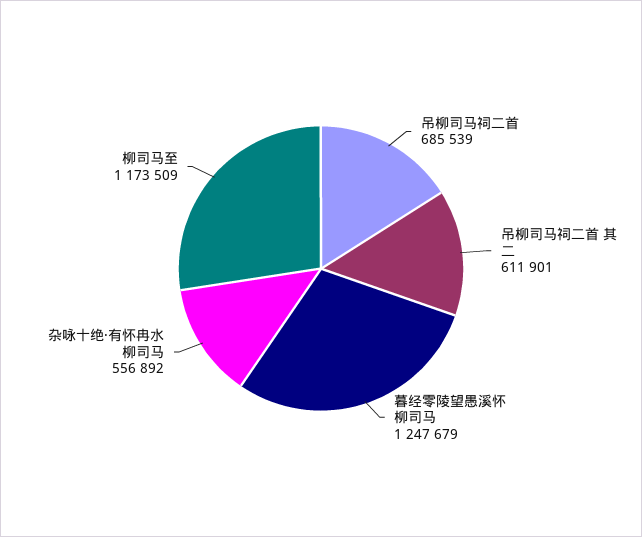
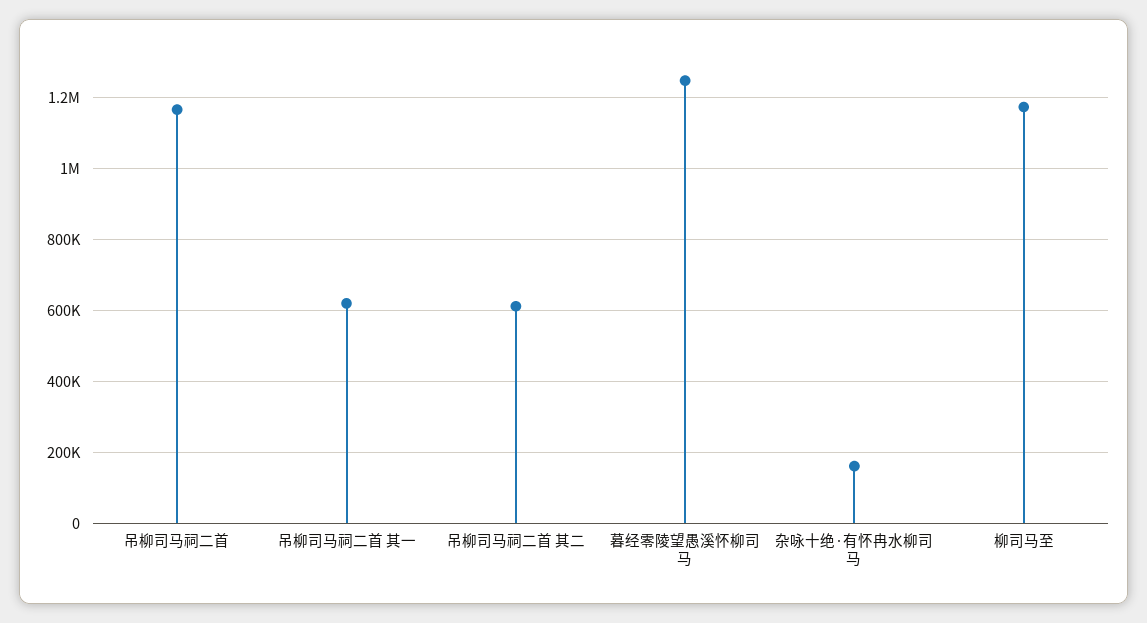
吊柳司马祠二首: 685539 -> 1160000
杂咏十绝·有怀冉水柳司马: 556892 -> 160000
吊柳司马祠二首 其一: none -> 620000

